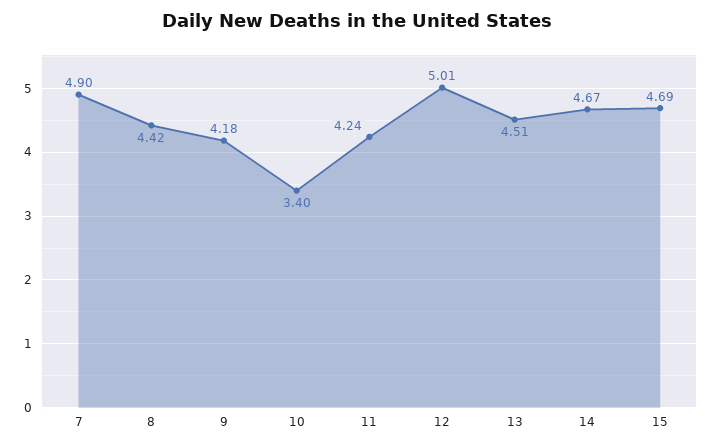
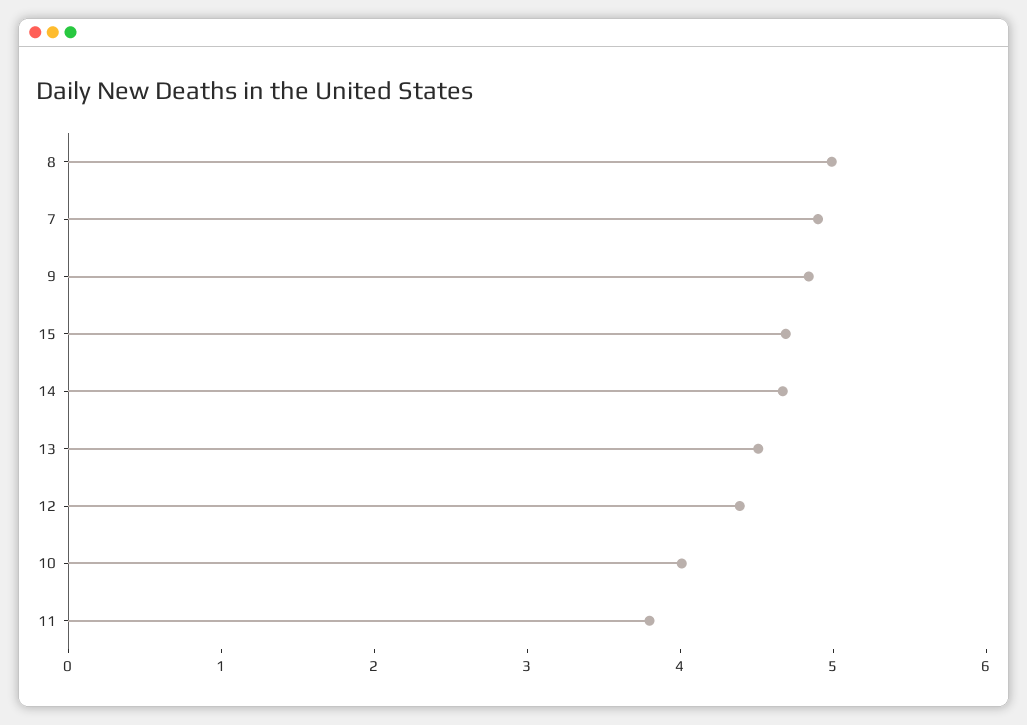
8: 4.42 -> 5
9: 4.18 -> 4.8
10: 3.4 -> 4
11: 4.24 -> 3.8
12: 5.01 -> 4.4

